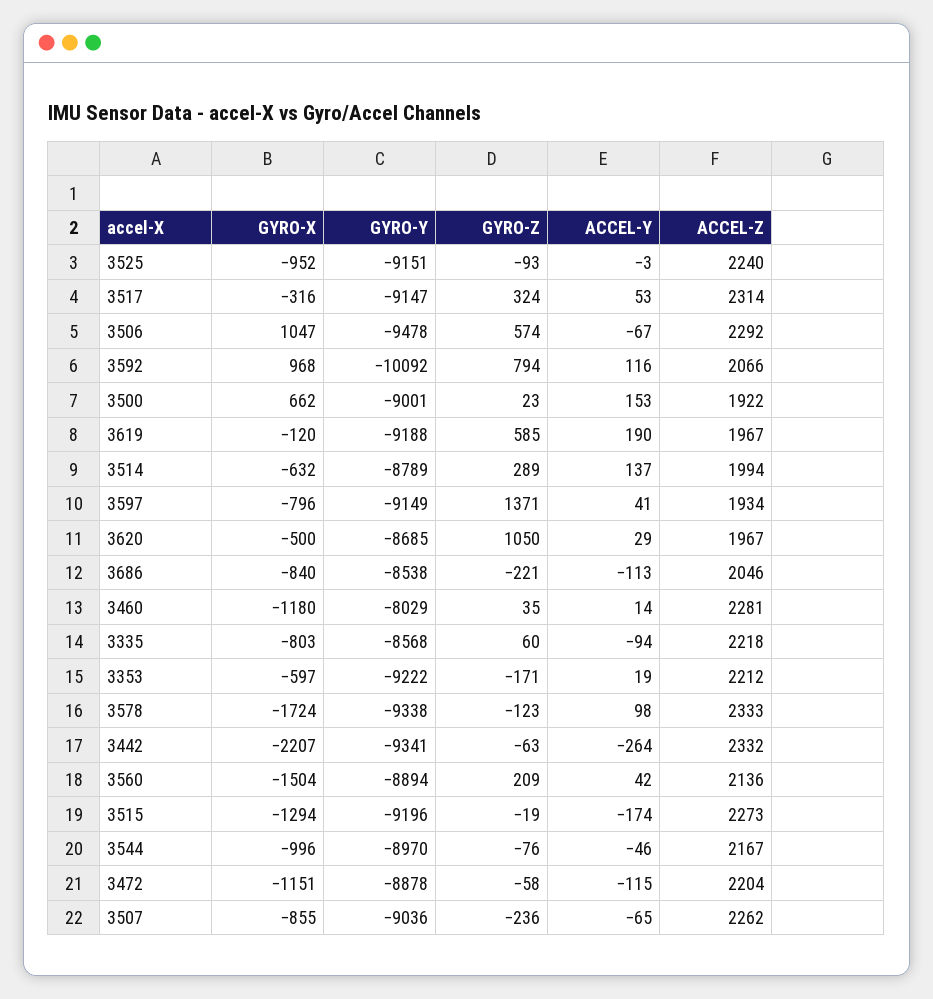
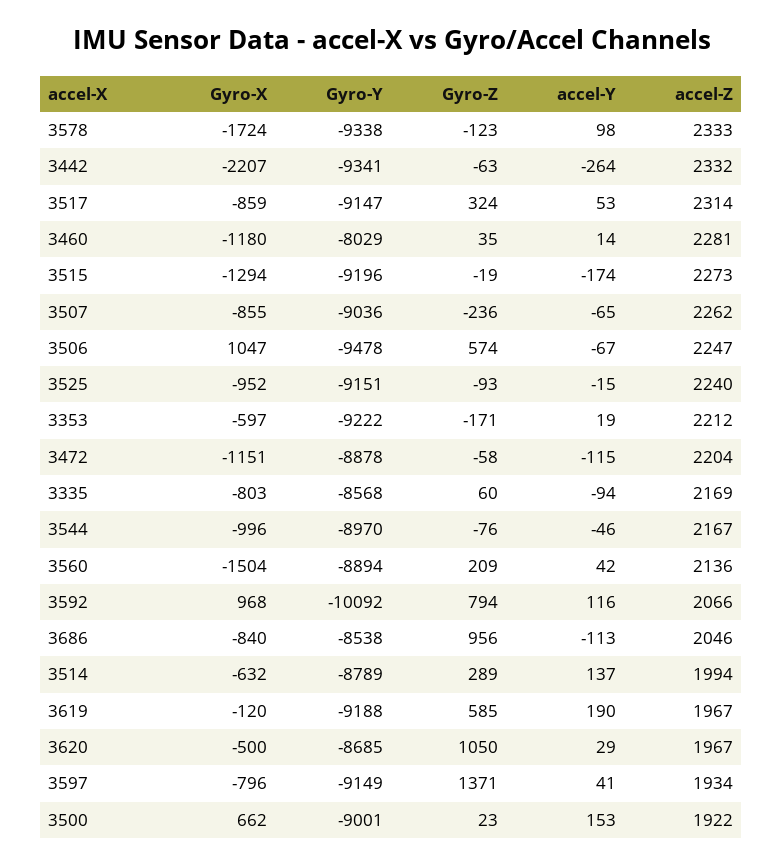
ACCEL-Y, 3525: -3 -> -15
GYRO-X, 3517: -316 -> -859
ACCEL-Z, 3506: 2292 -> 2247
GYRO-Z, 3686: -221 -> 956
ACCEL-Z, 3335: 2218 -> 2169

